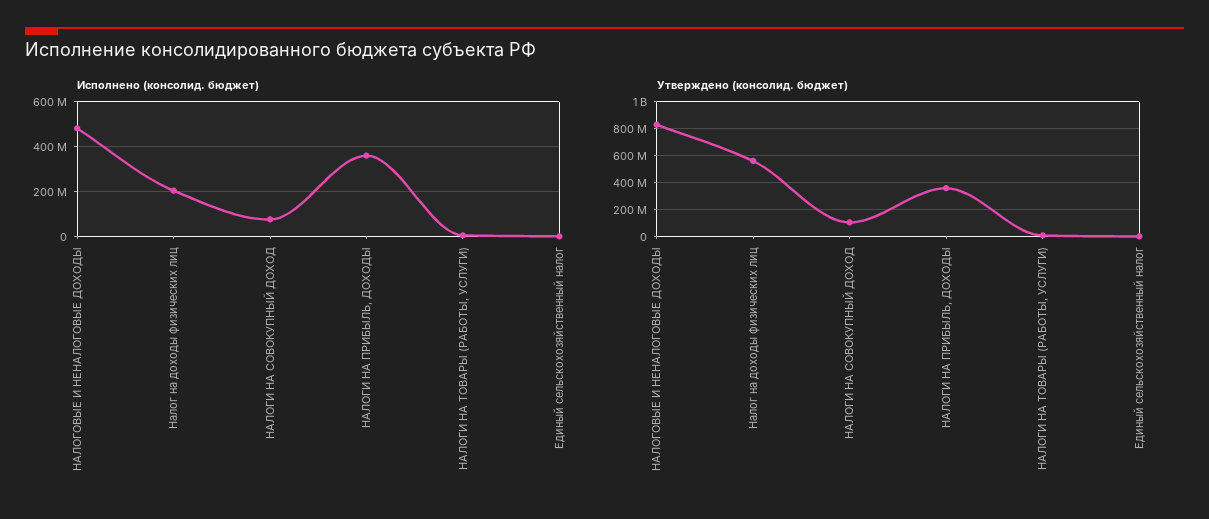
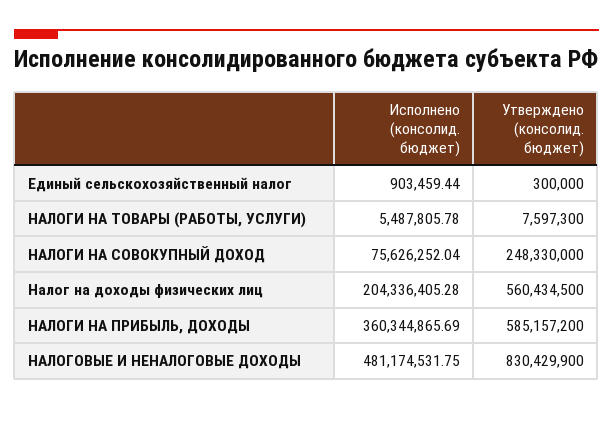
Утверждено (консолид. бюджет), НАЛОГИ НА СОВОКУПНЫЙ ДОХОД: 100000000 -> 248330000
Утверждено (консолид. бюджет), НАЛОГИ НА ПРИБЫЛЬ, ДОХОДЫ: 350000000 -> 585157200

